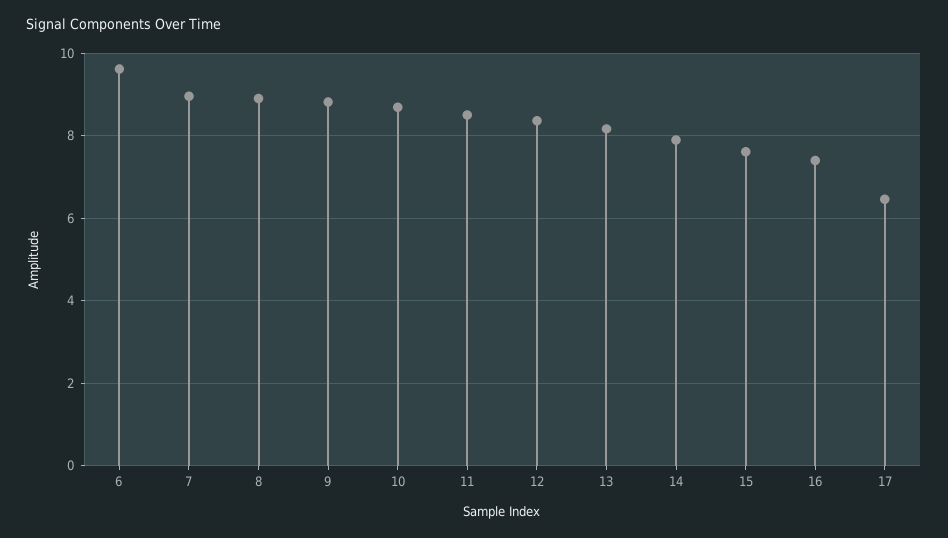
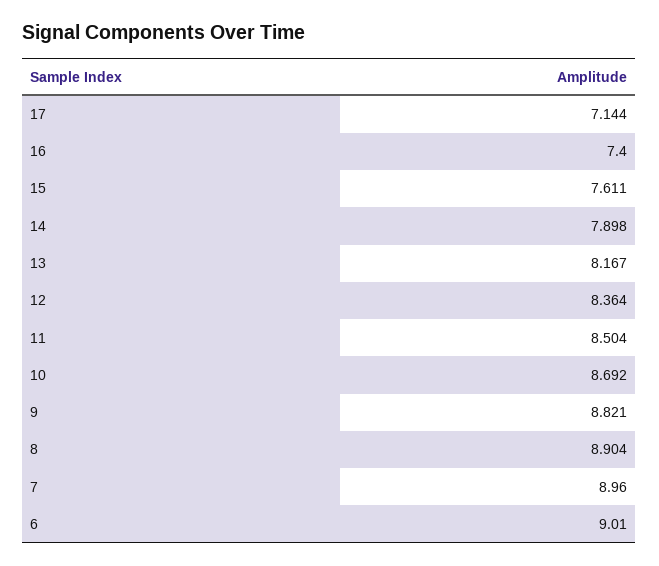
6: 9.6 -> 9.01
17: 6.4 -> 7.144

